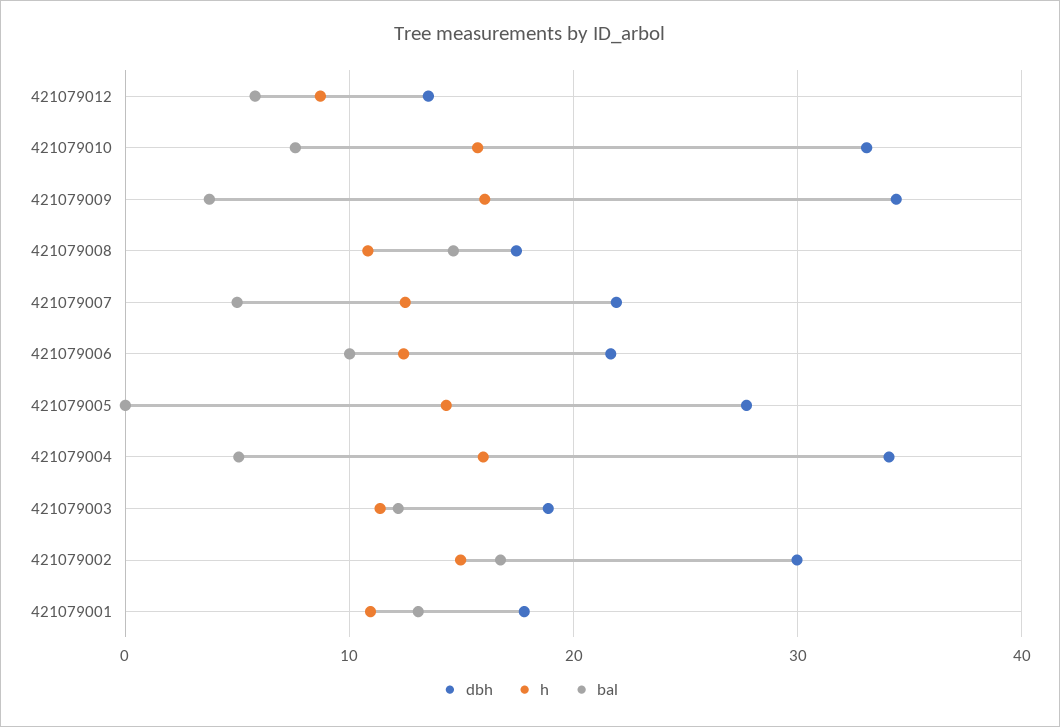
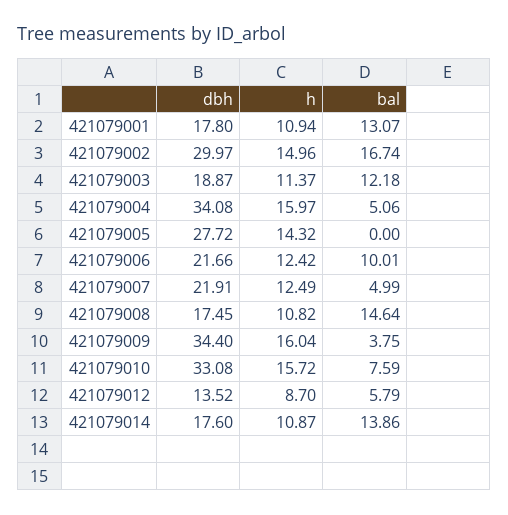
dbh, 421079014: none -> 17.6
h, 421079014: none -> 10.87
bal, 421079014: none -> 13.86

